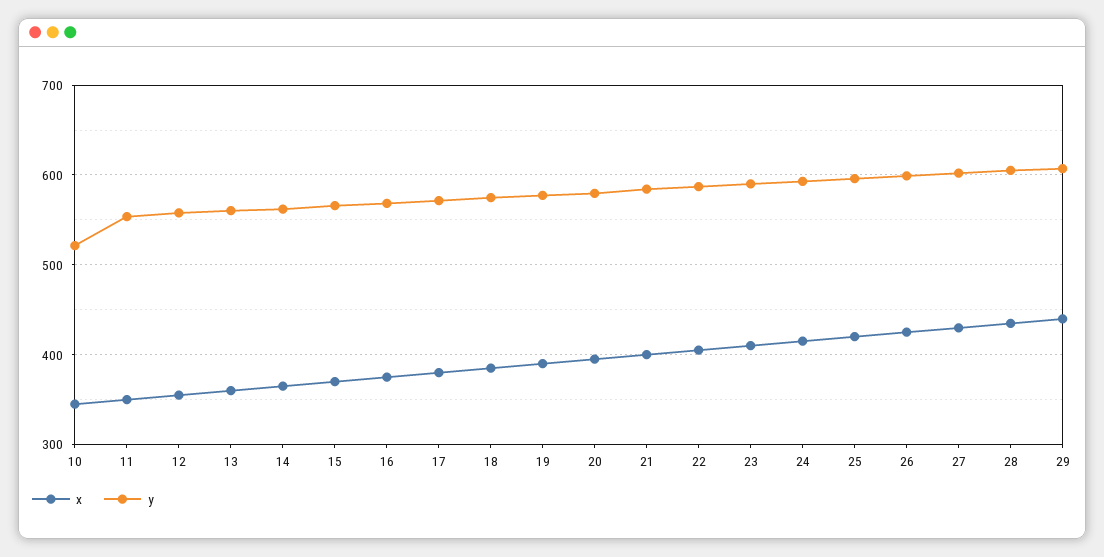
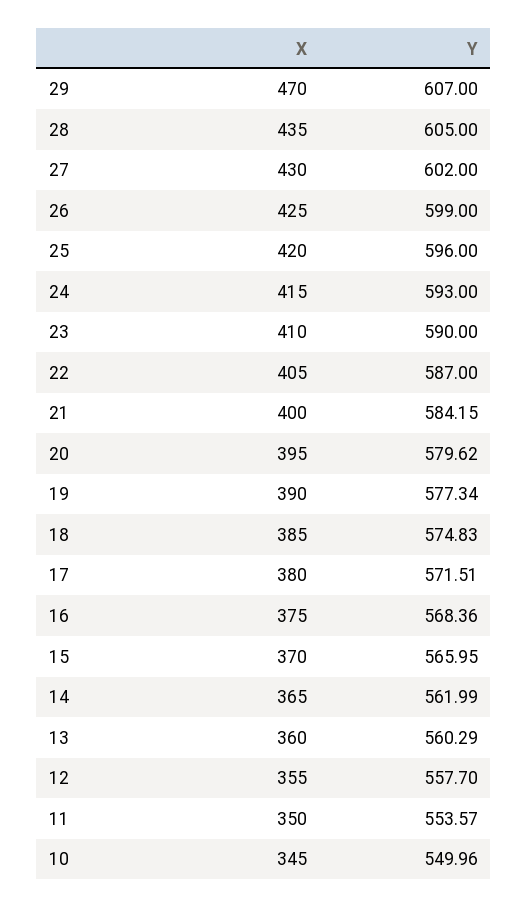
y, 10: 520 -> 549.96
x, 29: 440 -> 470

